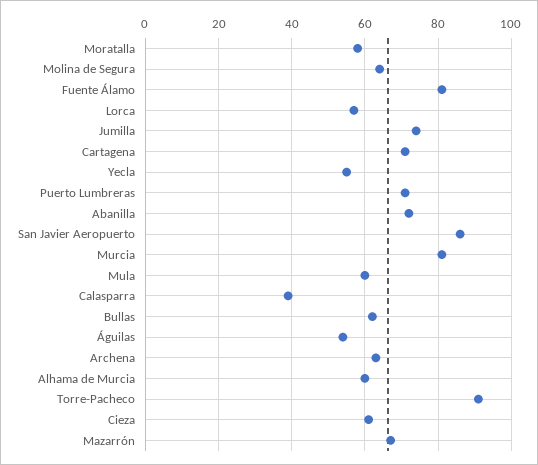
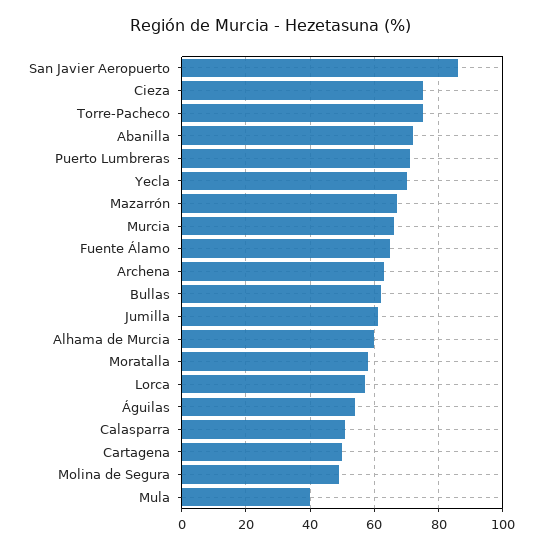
Molina de Segura: 65 -> 50
Fuente Álamo: 80 -> 65
Jumilla: 75 -> 60
Cartagena: 70 -> 50
Yecla: 55 -> 70
Murcia: 80 -> 65
Mula: 60 -> 40
Calasparra: 40 -> 50
Torre-Pacheco: 90 -> 75
Cieza: 60 -> 75

